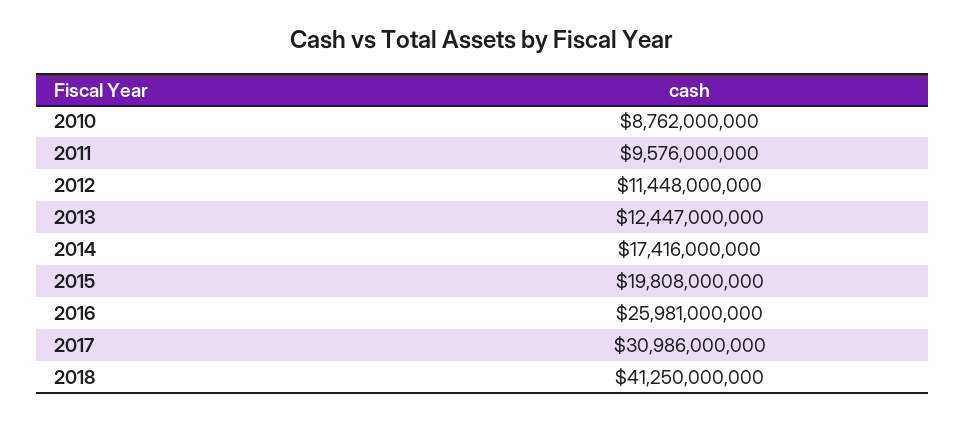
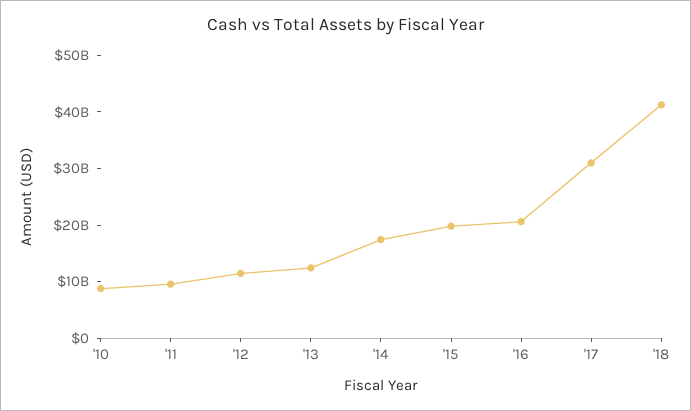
2016: 25981000000 -> 20000000000

